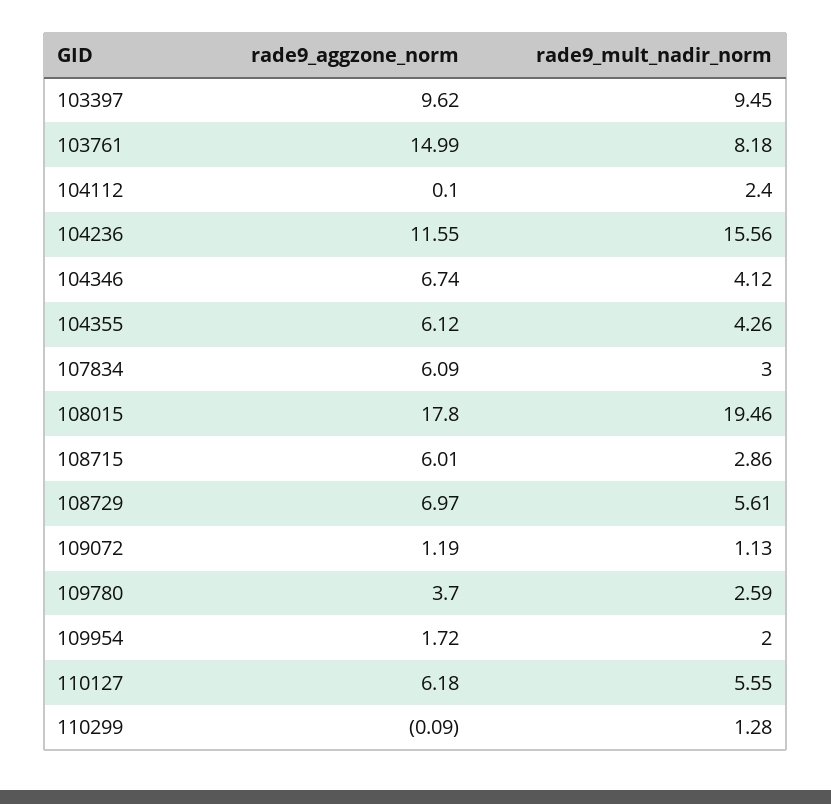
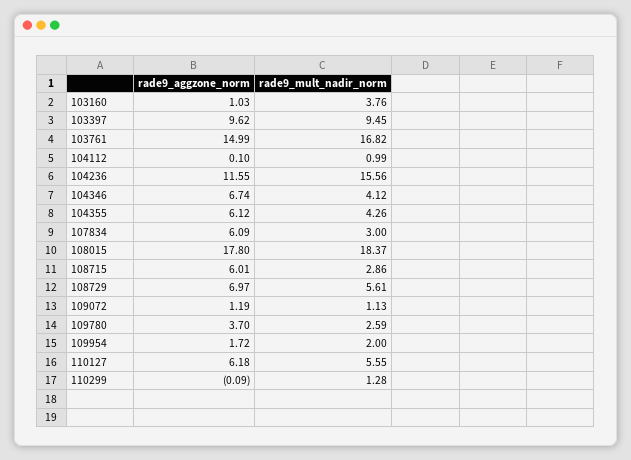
rade9_mult_nadir_norm, 103761: 8.18 -> 16.82
rade9_mult_nadir_norm, 104112: 2.4 -> 0.99
rade9_mult_nadir_norm, 108015: 19.46 -> 18.37
rade9_aggzone_norm, 103160: none -> 1.03
rade9_mult_nadir_norm, 103160: none -> 3.76

